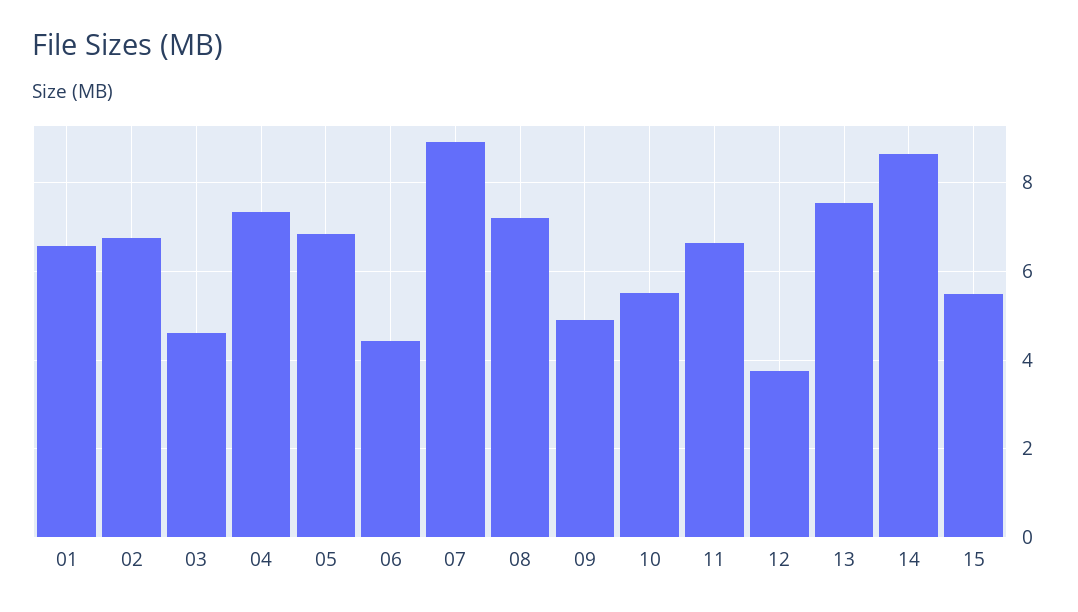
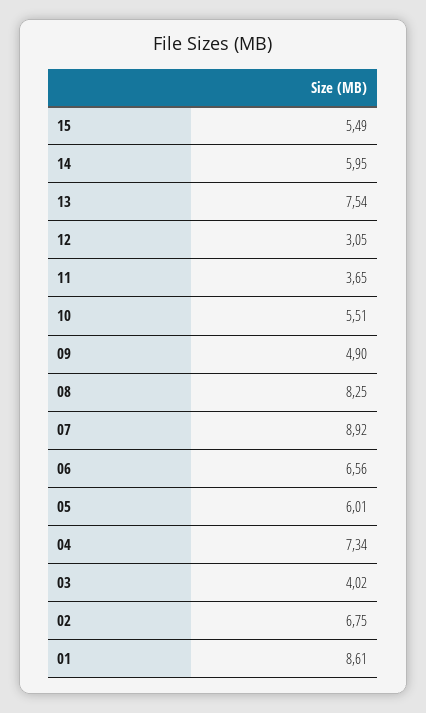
01: 6.6 -> 8.61
03: 4.6 -> 4.02
05: 6.8 -> 6.01
06: 4.4 -> 6.56
08: 7.2 -> 8.25
11: 6.6 -> 3.65
12: 3.8 -> 3.05
14: 8.6 -> 5.95

